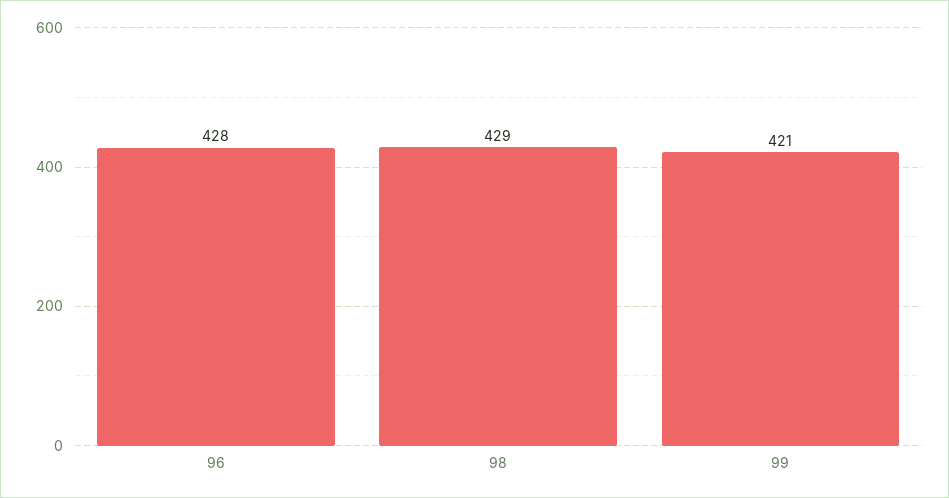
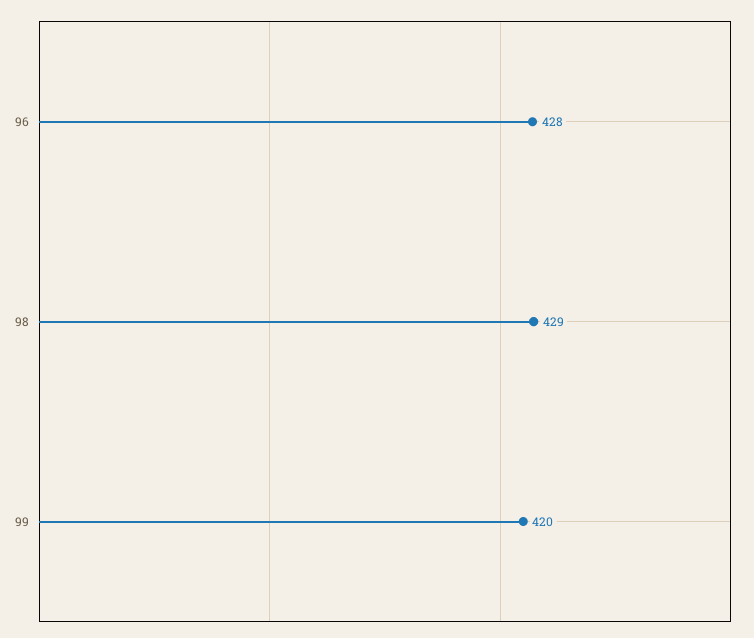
99: 421 -> 420

